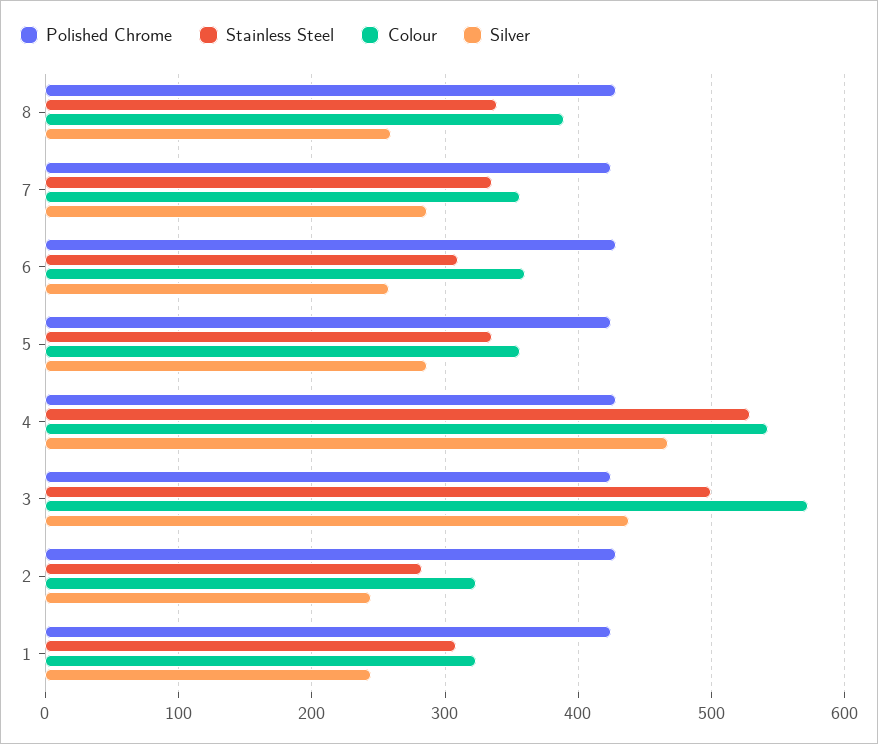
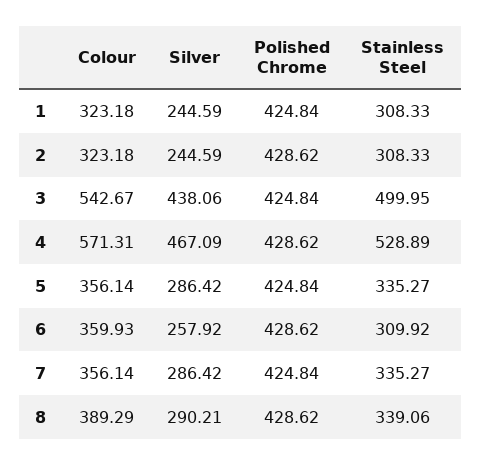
Silver, 8: 260 -> 290.21
Colour, 4: 540 -> 571.31
Colour, 3: 570 -> 542.67
Stainless Steel, 2: 280 -> 308.33

